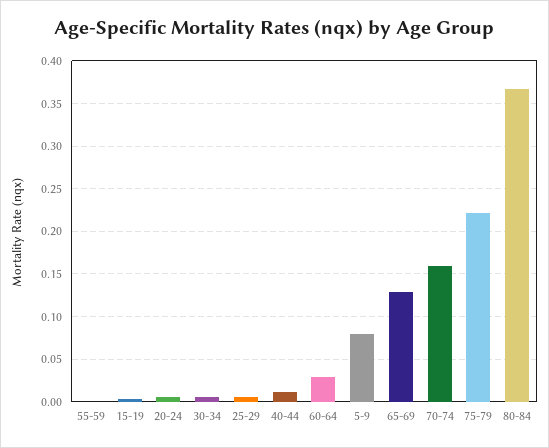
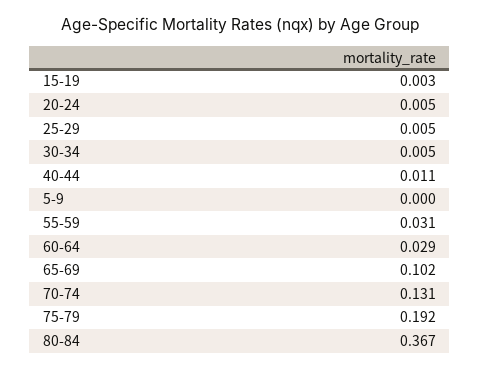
55-59: 0 -> 0.031
5-9: 0.08 -> 0
65-69: 0.13 -> 0.102
70-74: 0.16 -> 0.131
75-79: 0.22 -> 0.192

